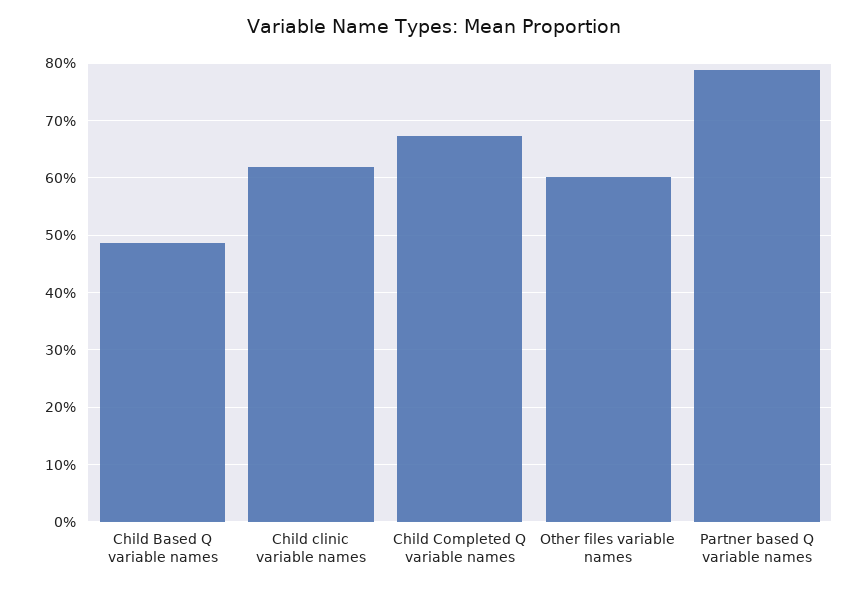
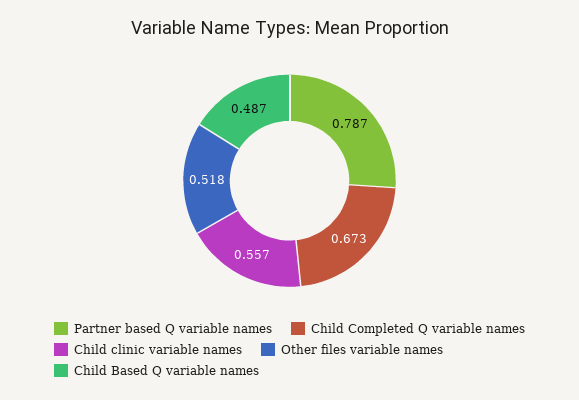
Child clinic variable names: 0.62 -> 0.557
Other files variable names: 0.6 -> 0.518

